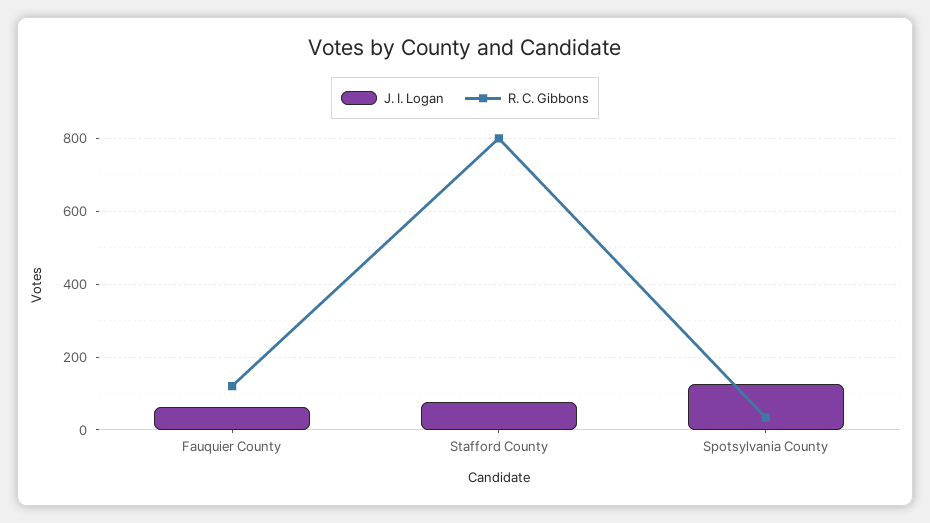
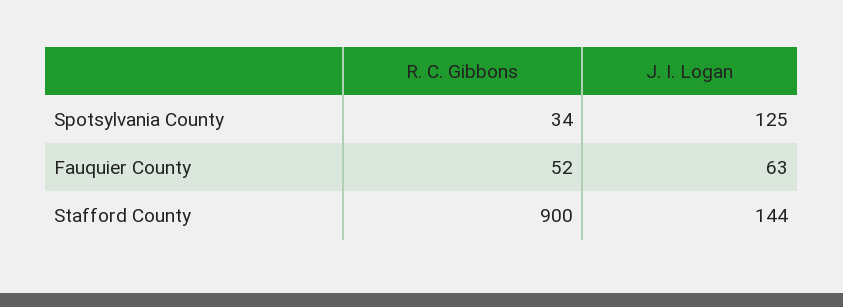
R. C. Gibbons, Fauquier County: 120 -> 52
J. I. Logan, Stafford County: 80 -> 144
R. C. Gibbons, Stafford County: 800 -> 900

